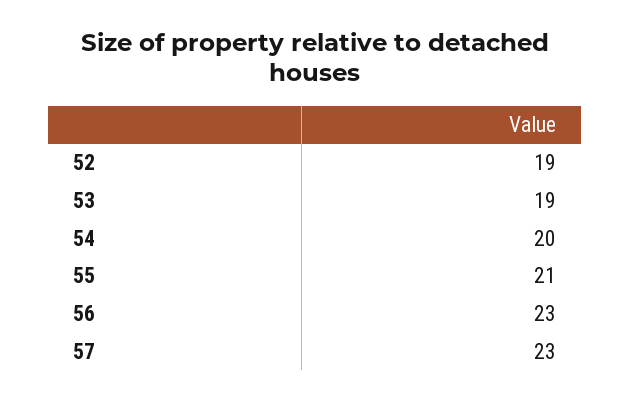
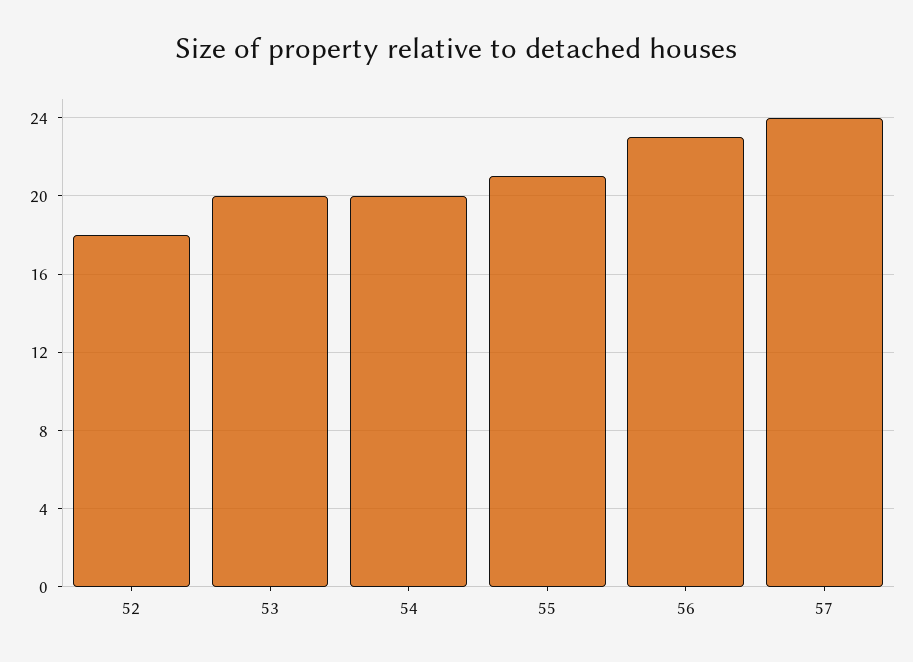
52: 19 -> 18
53: 19 -> 20
57: 23 -> 24

